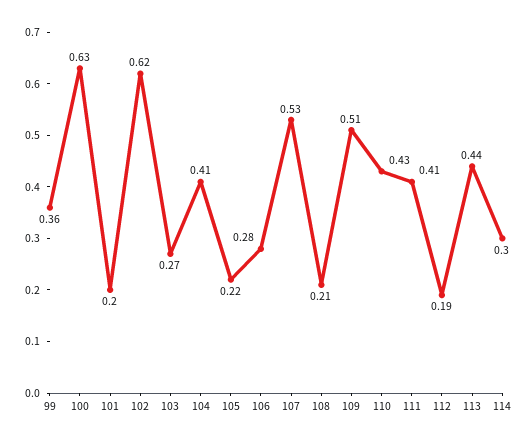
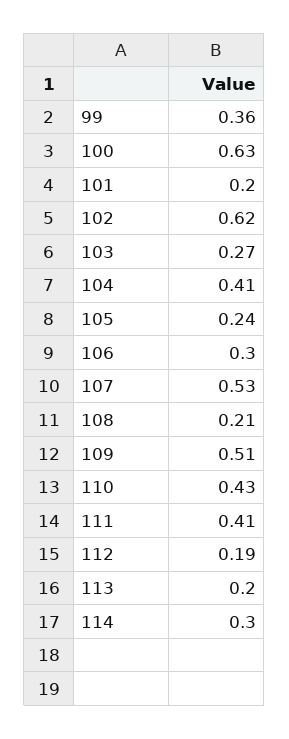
105: 0.22 -> 0.24
106: 0.28 -> 0.3
113: 0.44 -> 0.2

